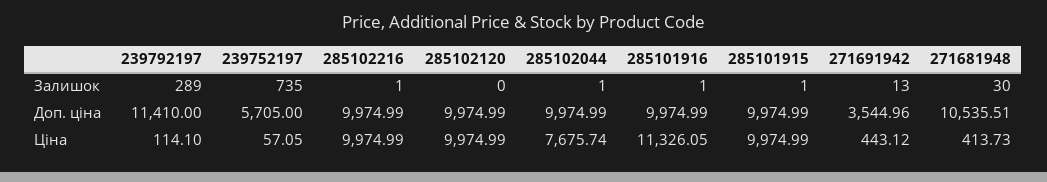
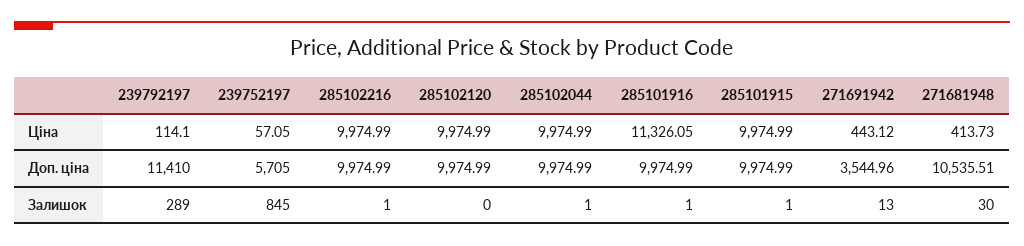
239752197, Залишок: 735 -> 845
285102044, Ціна: 7675.74 -> 9974.99

